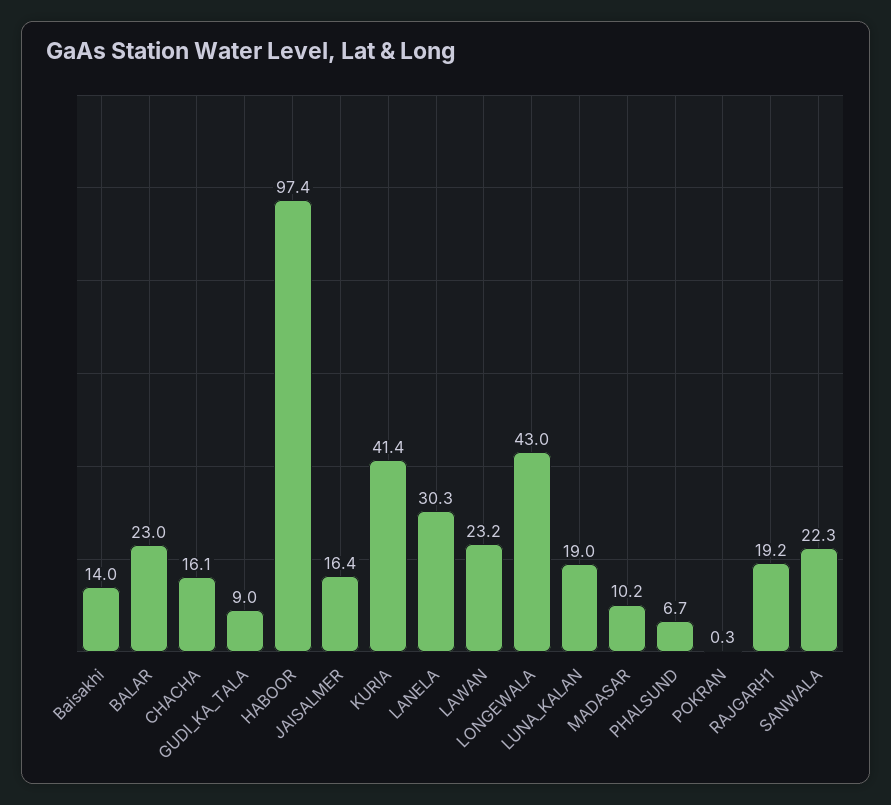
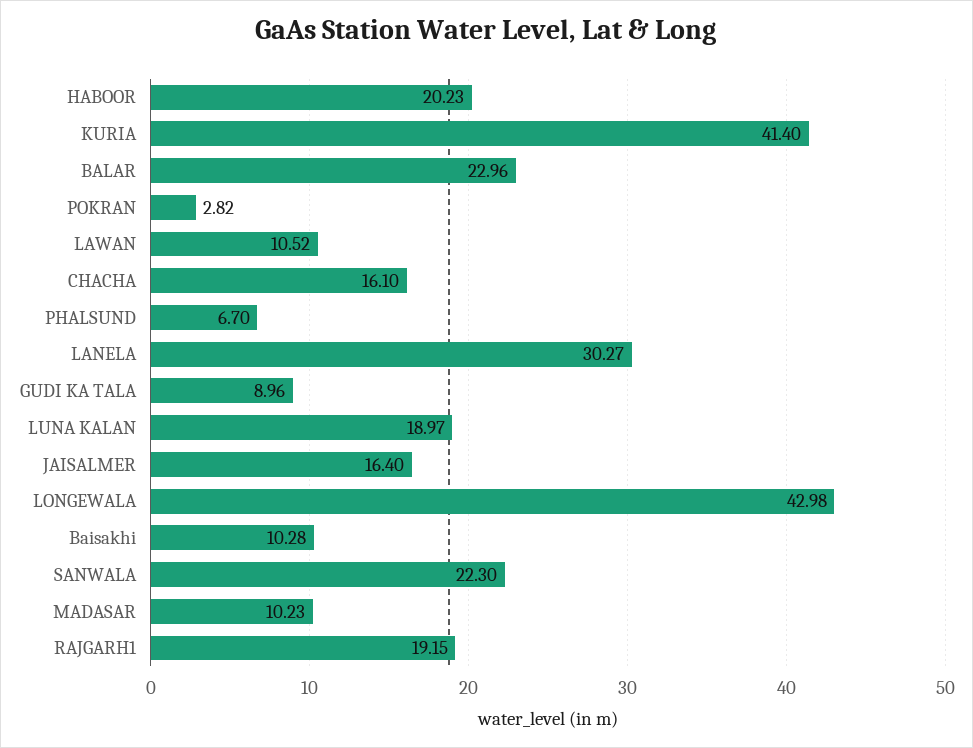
Baisakhi: 14 -> 10.28
HABOOR: 97.4 -> 20.23
LAWAN: 23.2 -> 10.52
POKRAN: 0.3 -> 2.82

